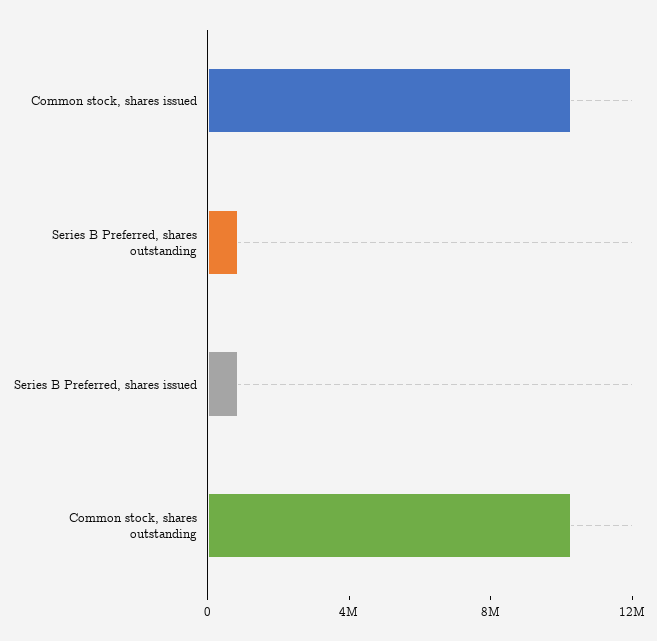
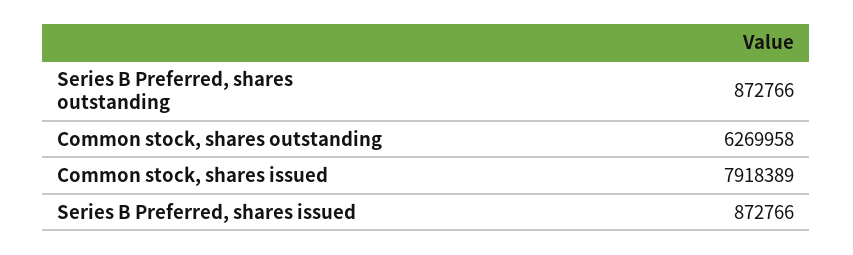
Common stock, shares issued: 10000000 -> 7918389
Common stock, shares outstanding: 10000000 -> 6269958

